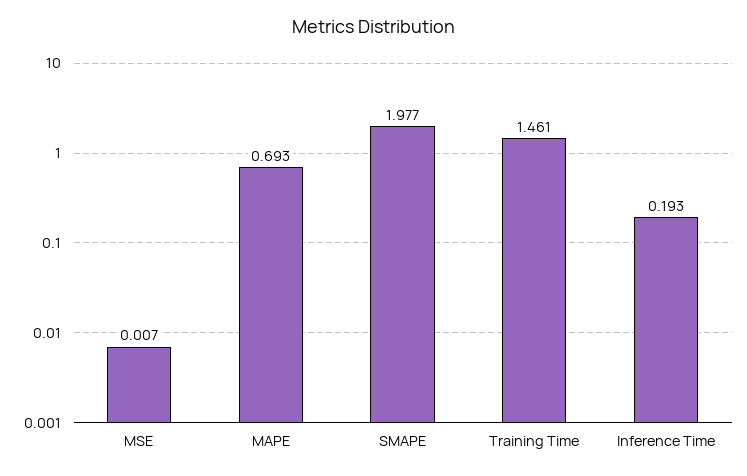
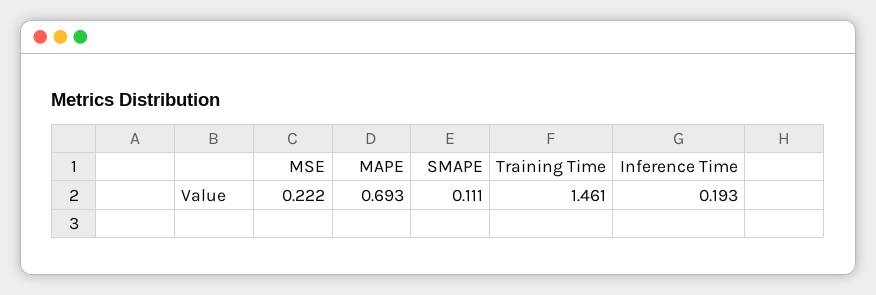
MSE: 0.007 -> 0.222
SMAPE: 1.977 -> 0.111

